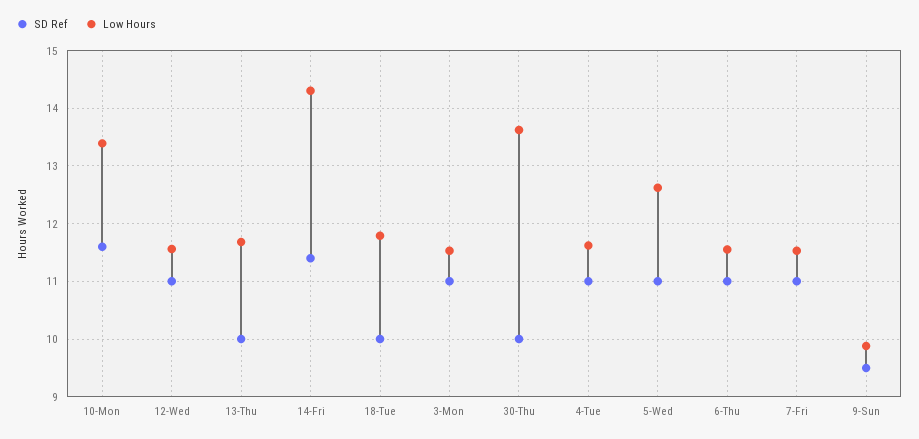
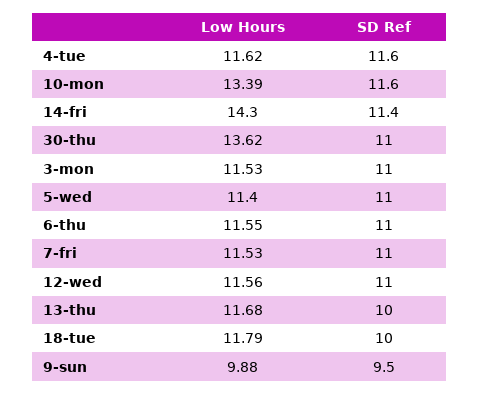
SD Ref, 30-Thu: 10 -> 11
SD Ref, 4-Tue: 11 -> 11.6
Low Hours, 5-Wed: 12.6 -> 11.4

